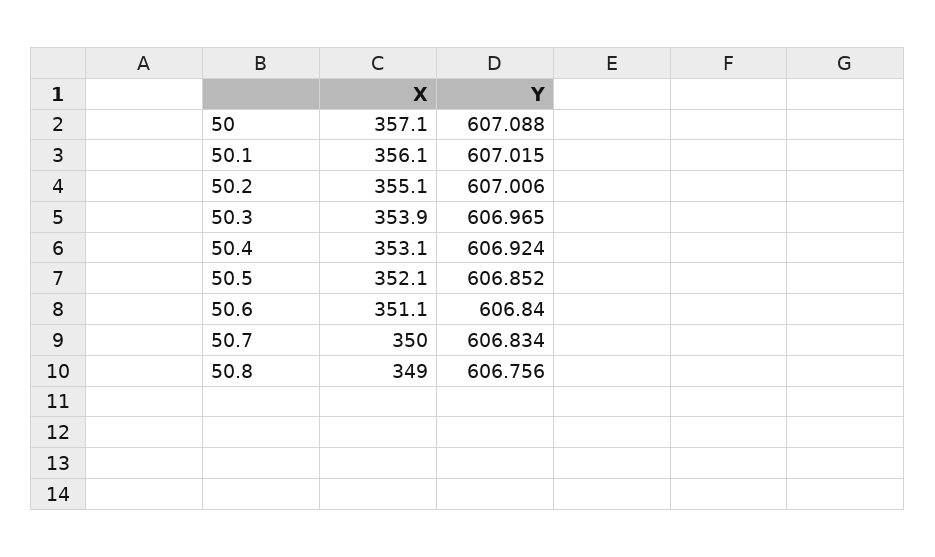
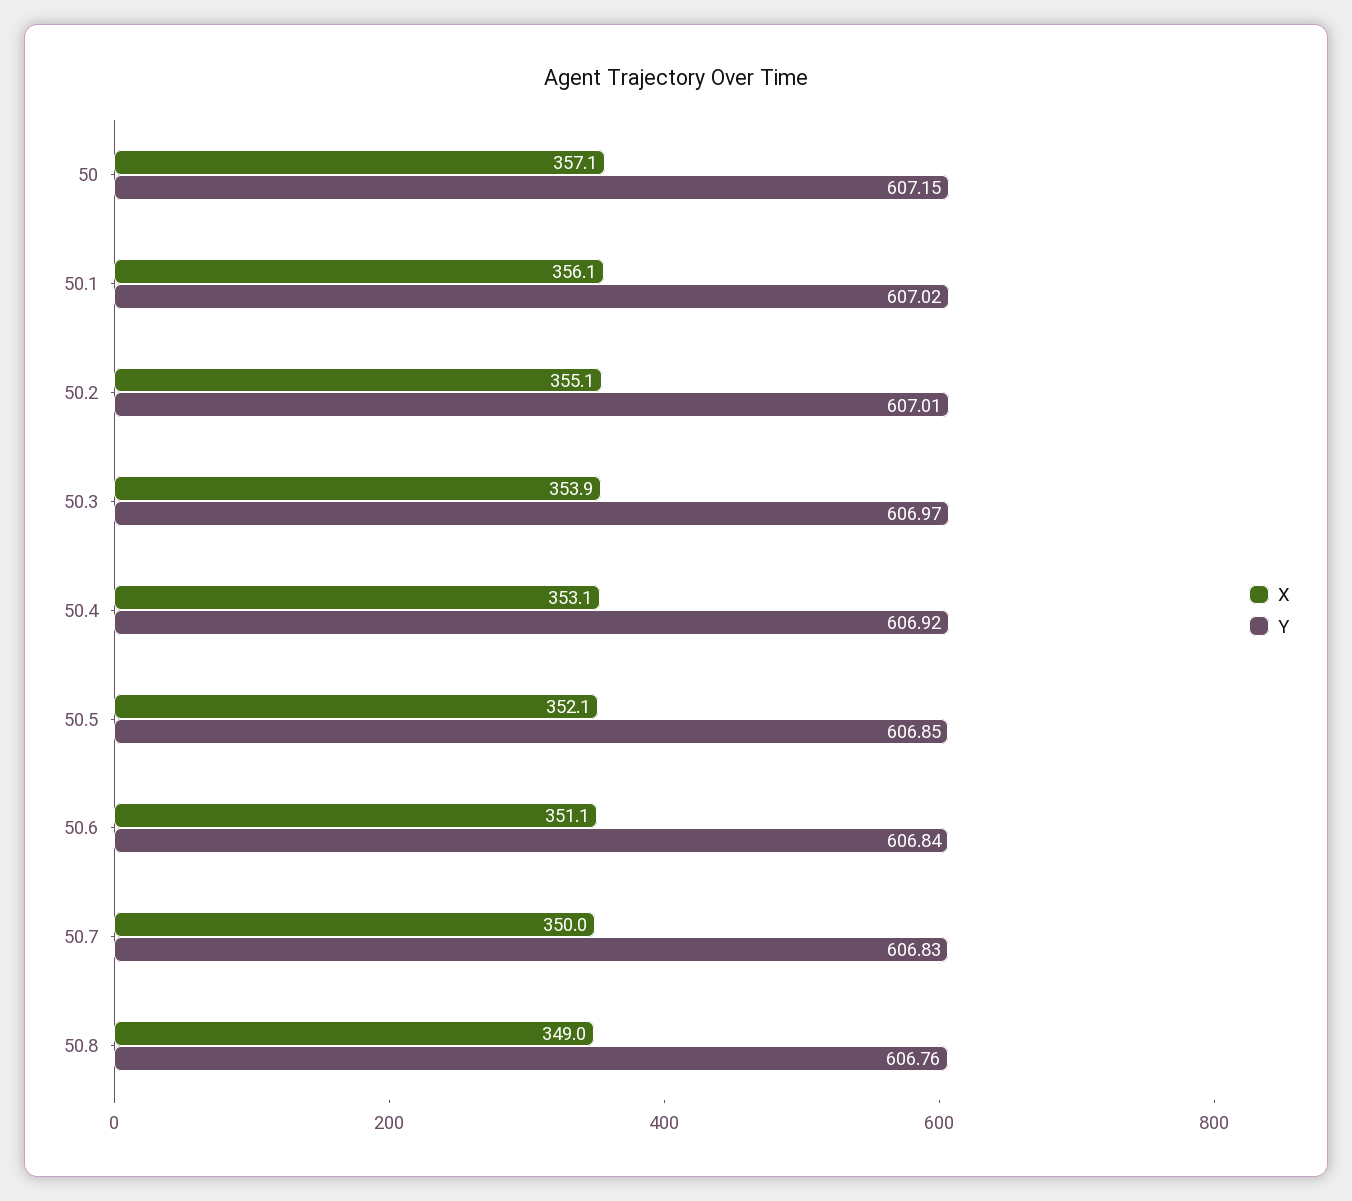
Y, 50: 607.088 -> 607.15

